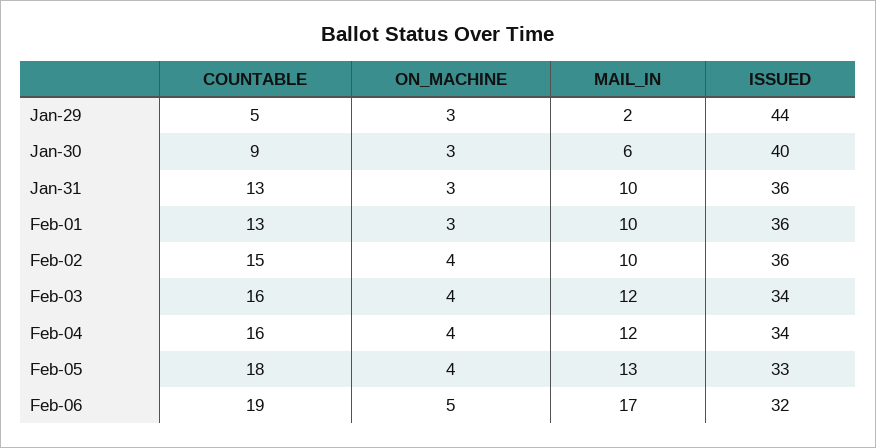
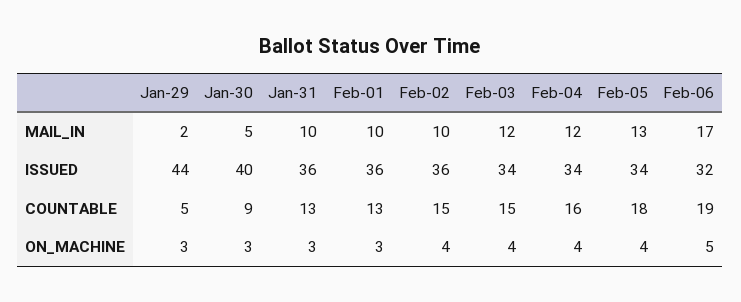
MAIL_IN, Jan-30: 6 -> 5
COUNTABLE, Feb-03: 16 -> 15
ISSUED, Feb-05: 33 -> 34

